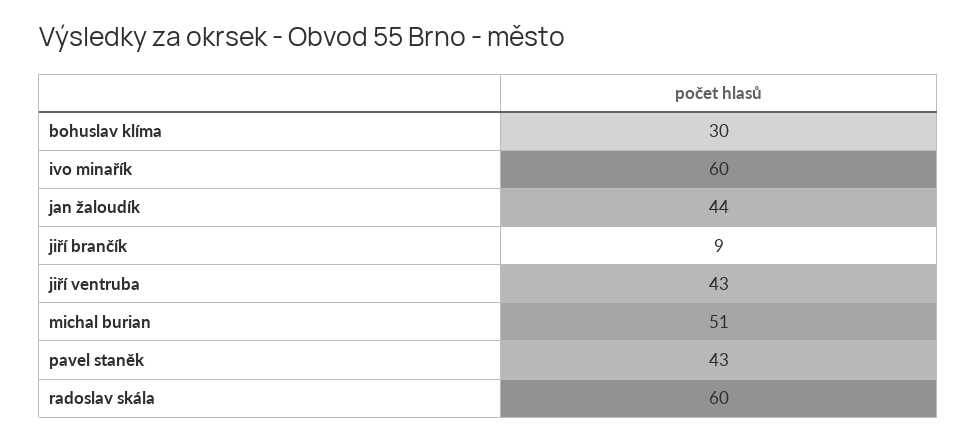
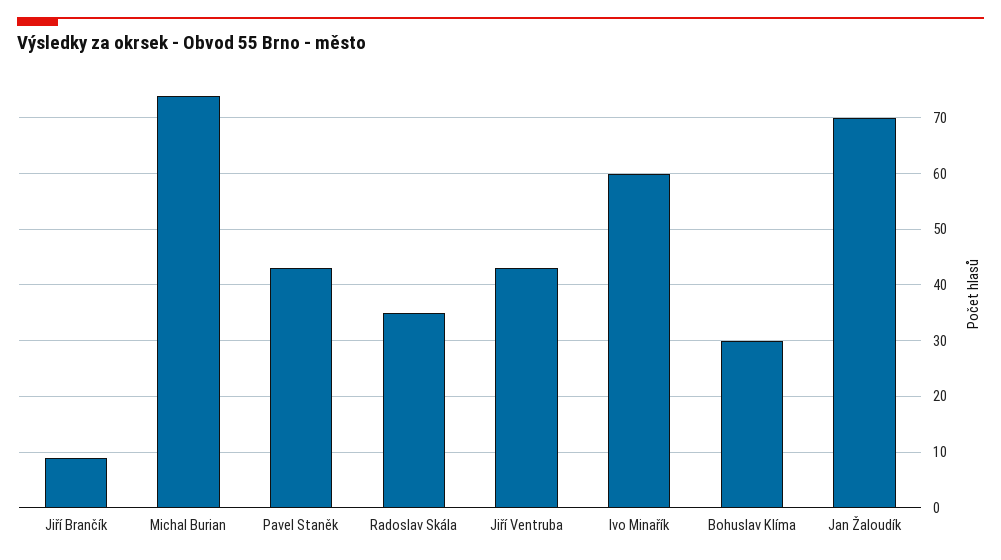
jan žaloudík: 44 -> 70
michal burian: 51 -> 75
radoslav skála: 60 -> 35

